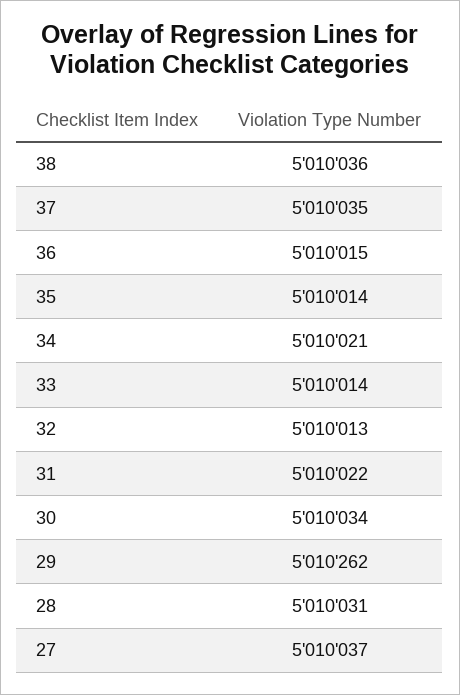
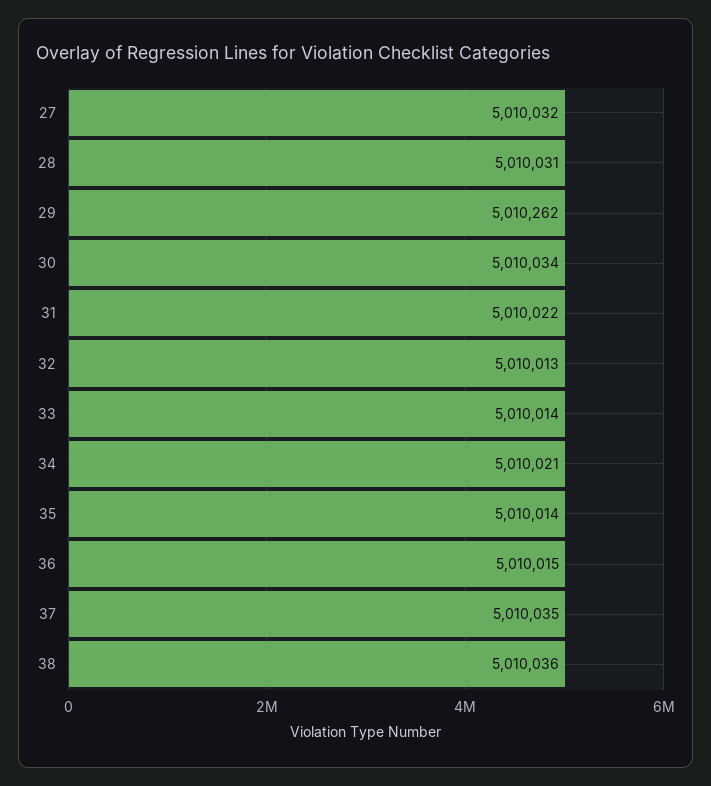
27: 5010037 -> 5010032

